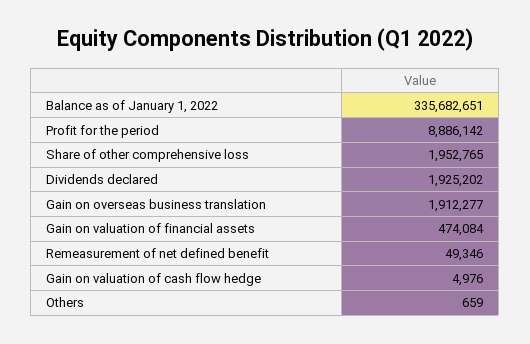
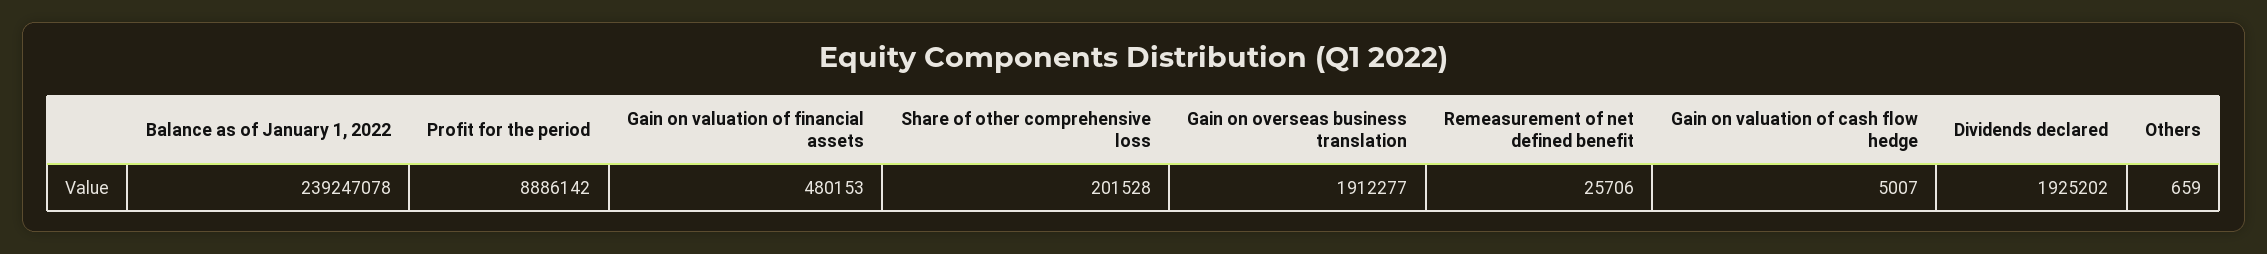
Balance as of January 1, 2022: 335682651 -> 239247078
Share of other comprehensive loss: 1952765 -> 201528
Gain on valuation of financial assets: 474084 -> 480153
Remeasurement of net defined benefit: 49346 -> 25706
Gain on valuation of cash flow hedge: 4976 -> 5007

